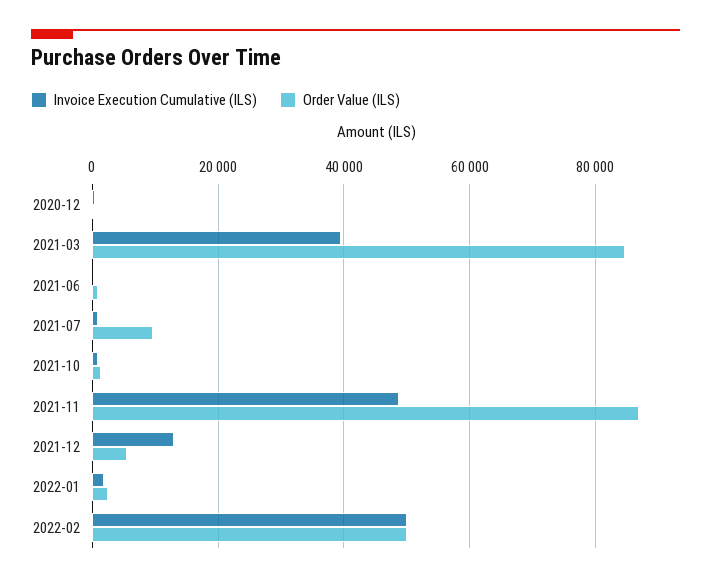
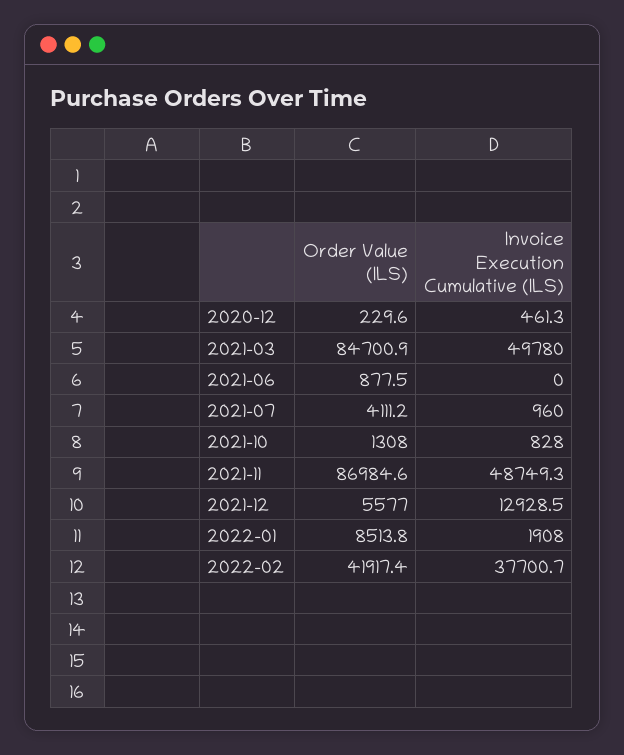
Invoice Execution Cumulative (ILS), 2021-03: 40000 -> 49780
Order Value (ILS), 2021-07: 10000 -> 4111.2
Order Value (ILS), 2022-01: 2000 -> 8513.8
Invoice Execution Cumulative (ILS), 2022-02: 50000 -> 37700.7
Order Value (ILS), 2022-02: 50000 -> 41917.4

